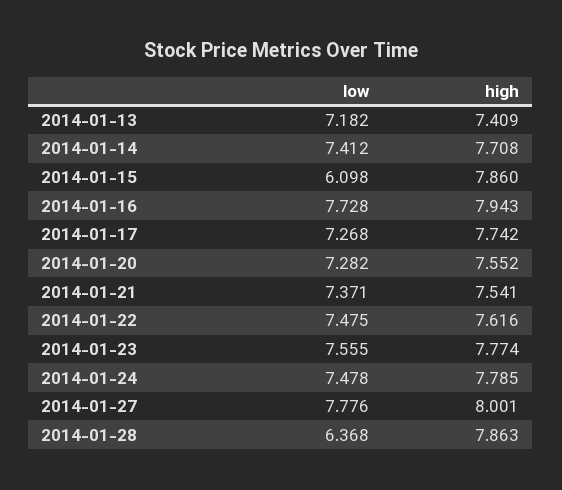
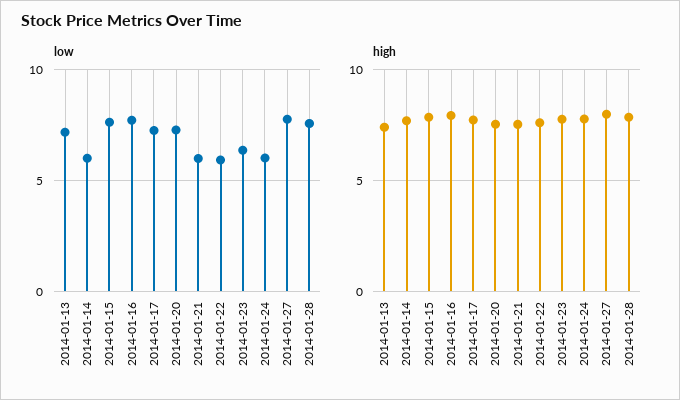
low, 2014-01-14: 7.412 -> 6
low, 2014-01-15: 6.098 -> 7.5
low, 2014-01-21: 7.371 -> 6
low, 2014-01-22: 7.475 -> 6
low, 2014-01-23: 7.555 -> 6.5
low, 2014-01-24: 7.478 -> 6
low, 2014-01-28: 6.368 -> 7.5

